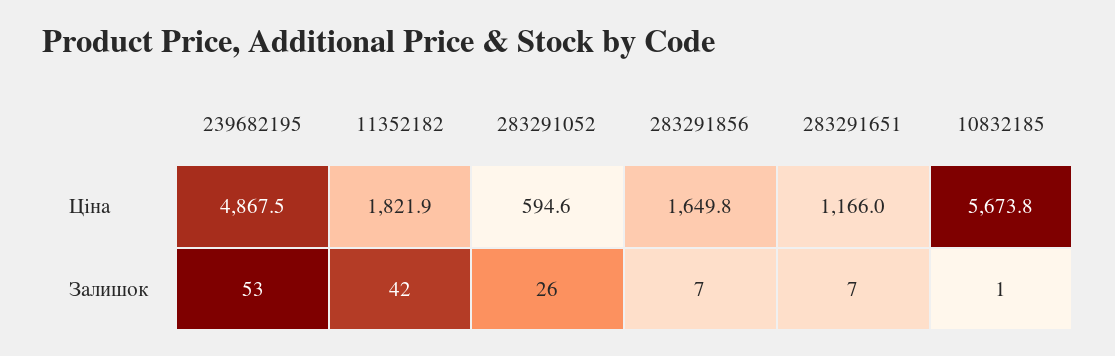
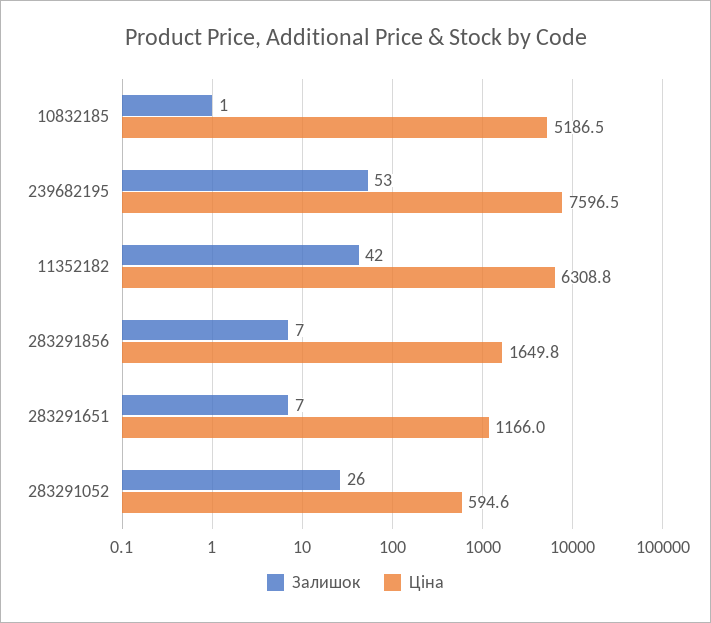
Ціна, 239682195: 4867.5 -> 7596.5
Ціна, 11352182: 1821.9 -> 6308.8
Ціна, 10832185: 5673.8 -> 5186.5

